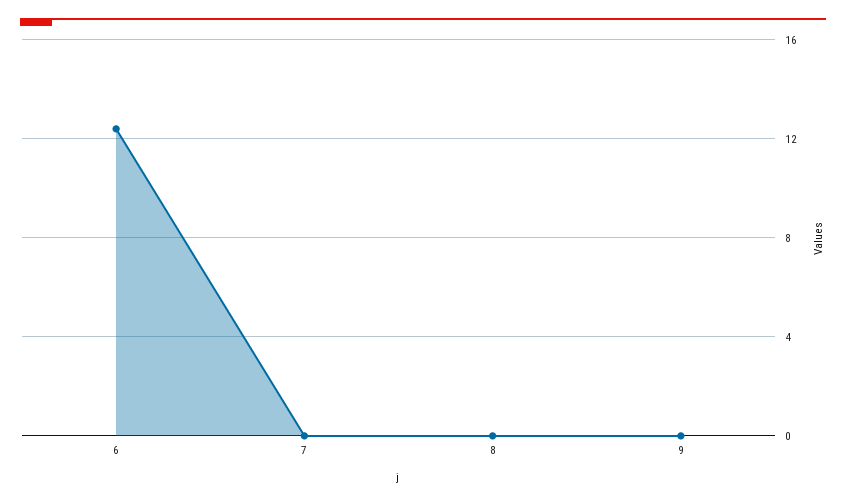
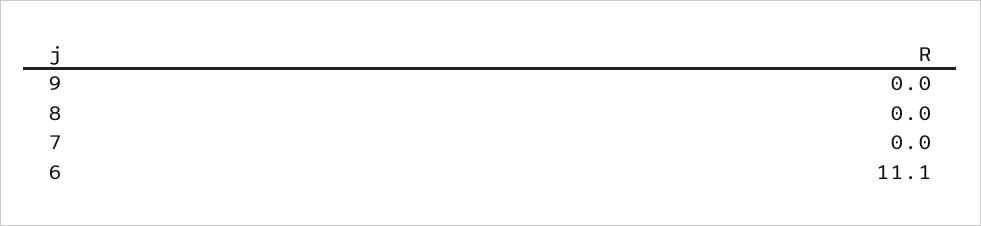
6: 12.5 -> 11.1

